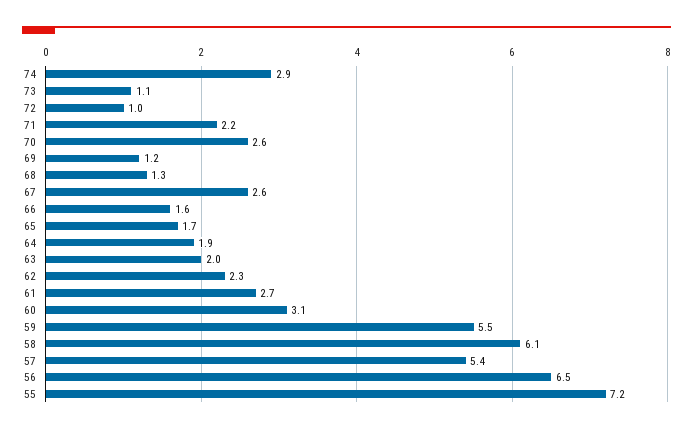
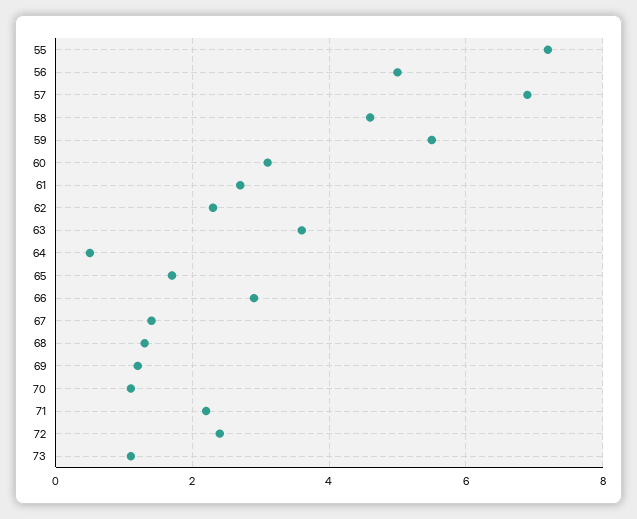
74: 2.9 -> none
72: 1 -> 2.5
70: 2.6 -> 1
67: 2.6 -> 1.5
66: 1.6 -> 3
64: 1.9 -> 0.5
63: 2 -> 3.5
58: 6.1 -> 4.5
57: 5.4 -> 7
56: 6.5 -> 5

